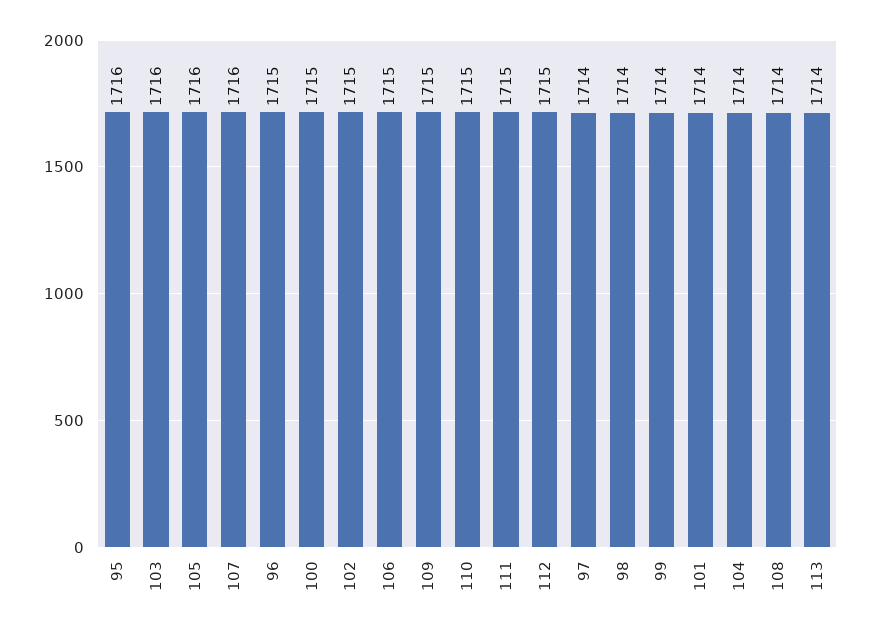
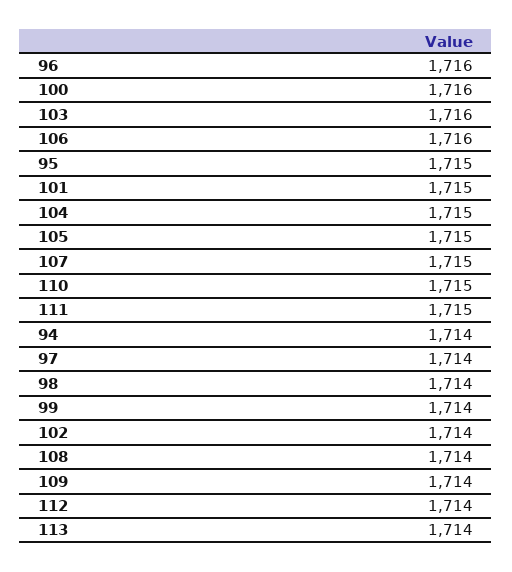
95: 1716 -> 1715
105: 1716 -> 1715
107: 1716 -> 1715
96: 1715 -> 1716
100: 1715 -> 1716
102: 1715 -> 1714
106: 1715 -> 1716
109: 1715 -> 1714
112: 1715 -> 1714
101: 1714 -> 1715
104: 1714 -> 1715
94: none -> 1714

